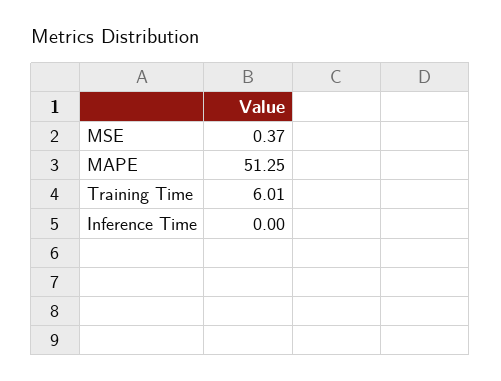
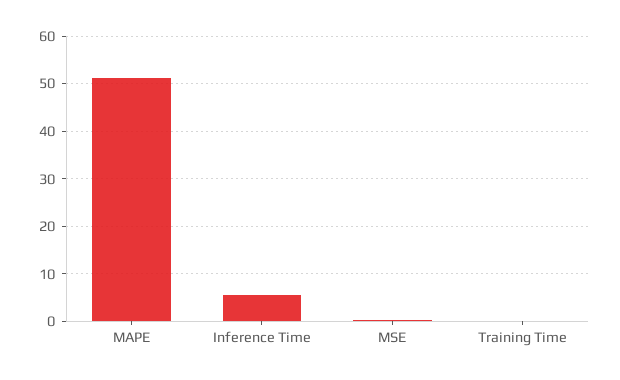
Training Time: 6.01 -> 0
Inference Time: 0 -> 6

